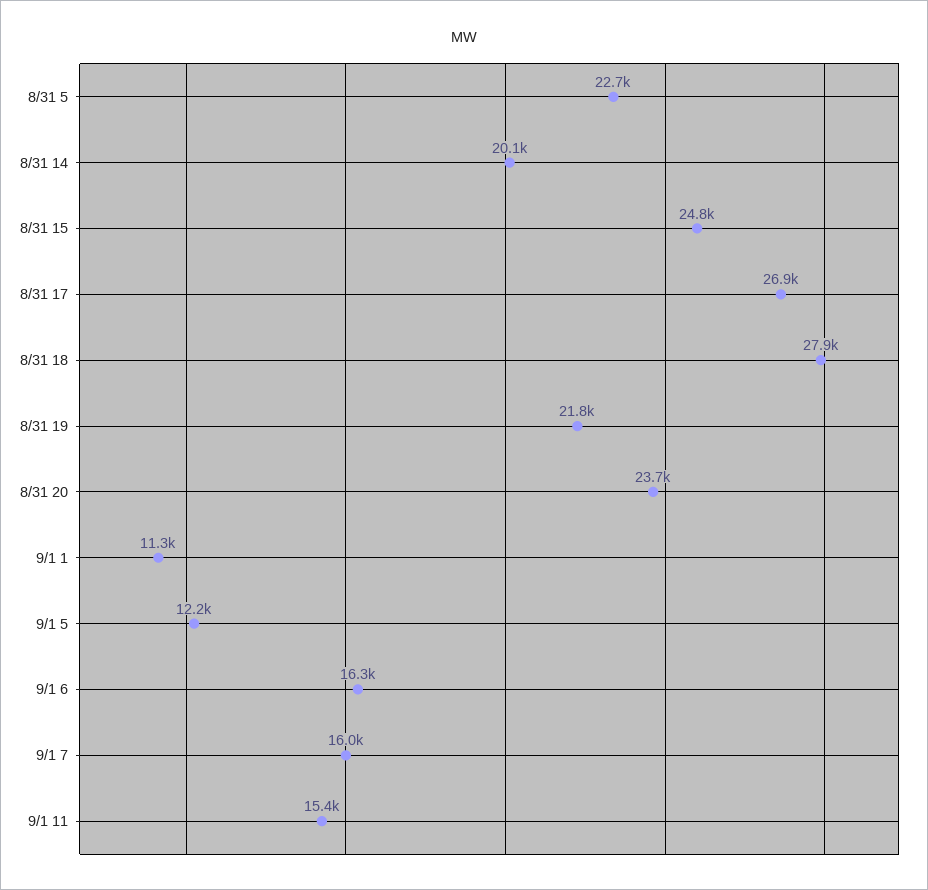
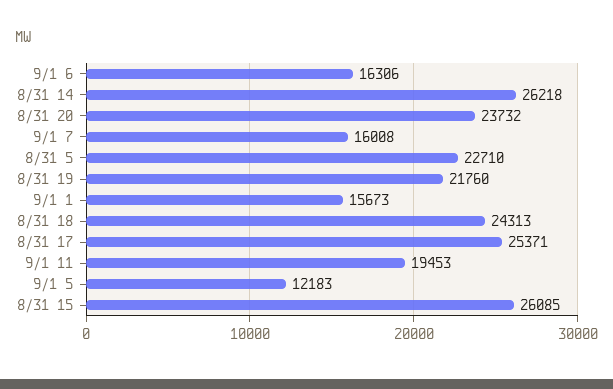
8/31 14: 20100 -> 26218
8/31 15: 24800 -> 26085
8/31 17: 26900 -> 25371
8/31 18: 27900 -> 24313
9/1 1: 11300 -> 15673
9/1 11: 15400 -> 19453

